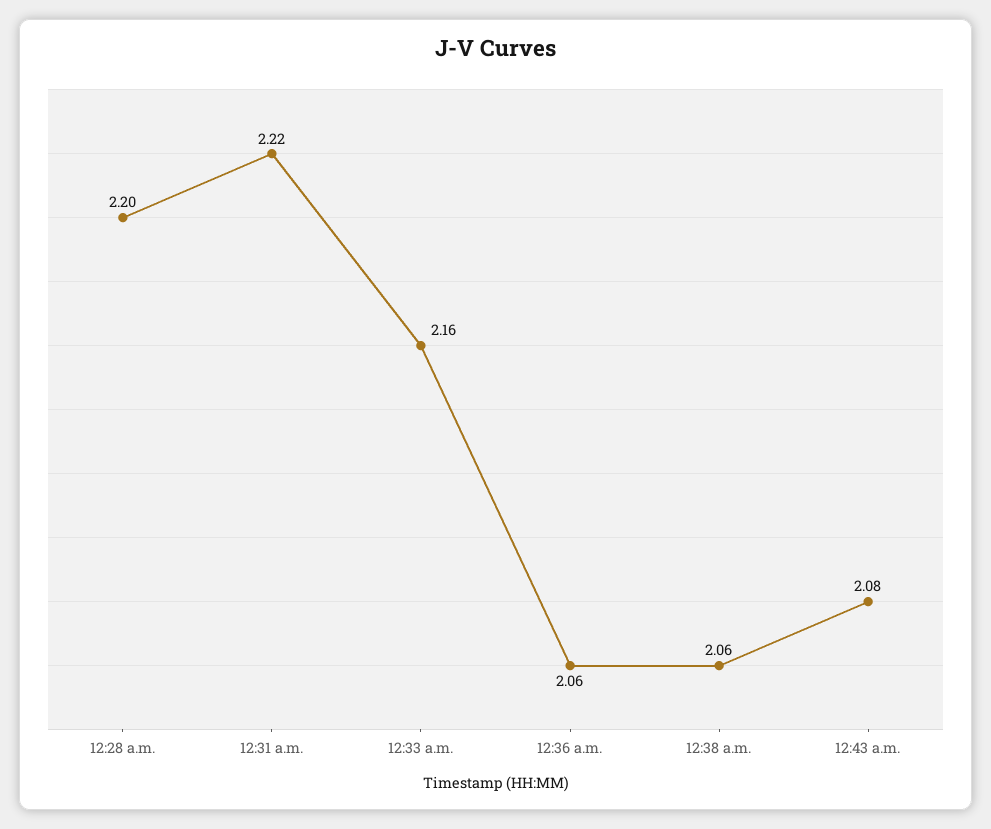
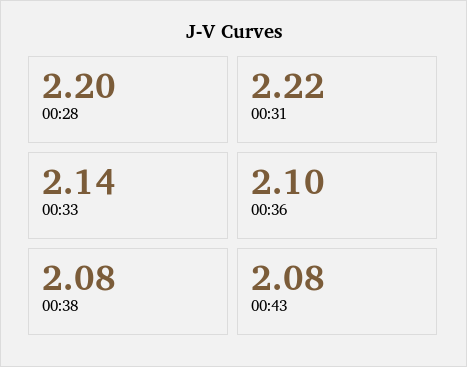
12:33 a.m.: 2.16 -> 2.14
12:36 a.m.: 2.06 -> 2.1
12:38 a.m.: 2.06 -> 2.08

